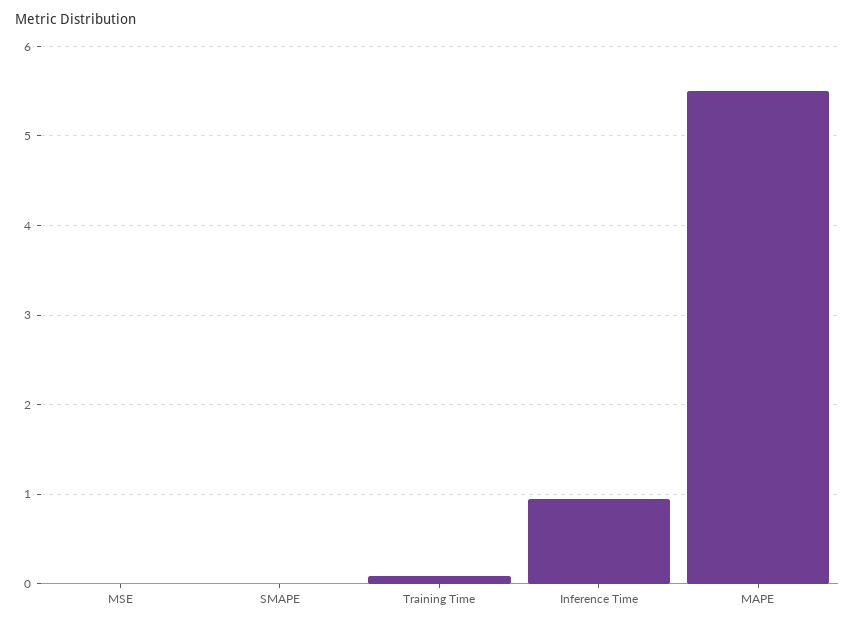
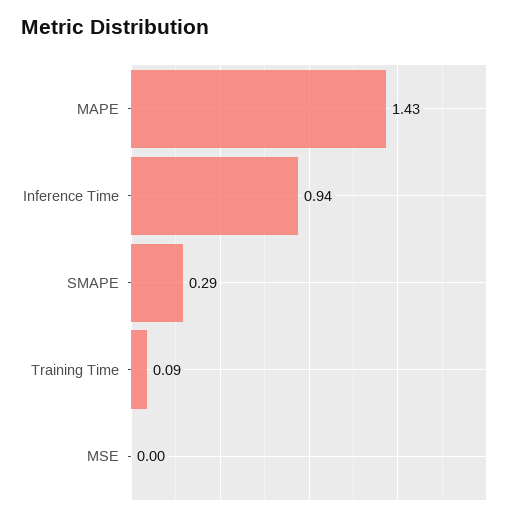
SMAPE: 0 -> 0.29
MAPE: 5.5 -> 1.43

